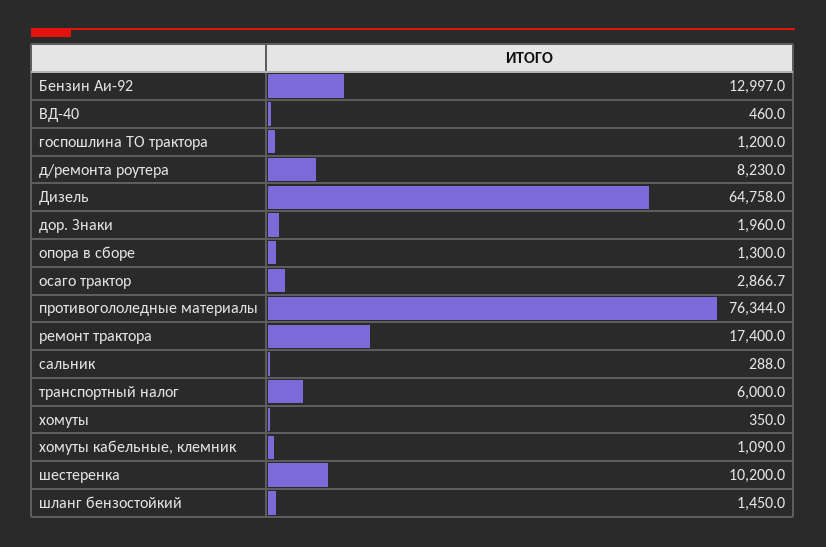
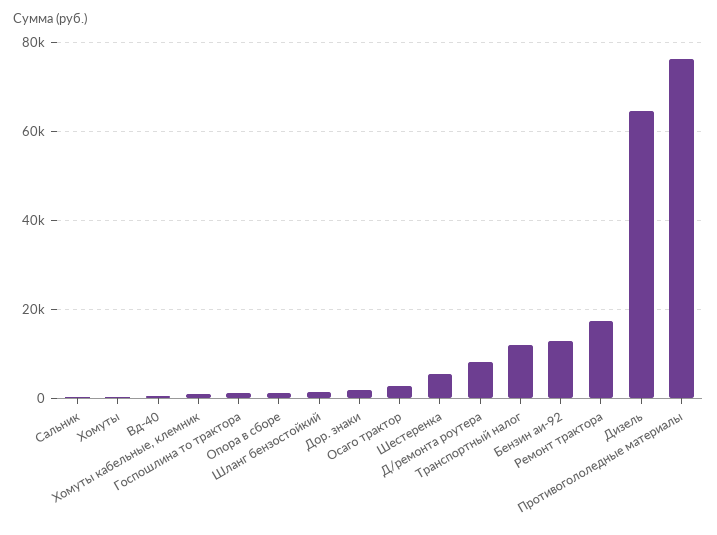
транспортный налог: 6000 -> 12000
шестеренка: 10200 -> 6000

